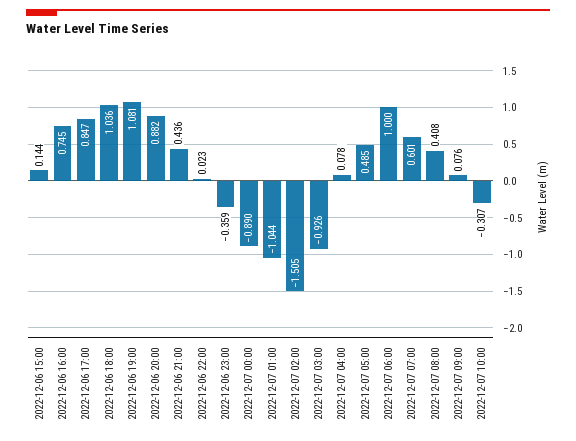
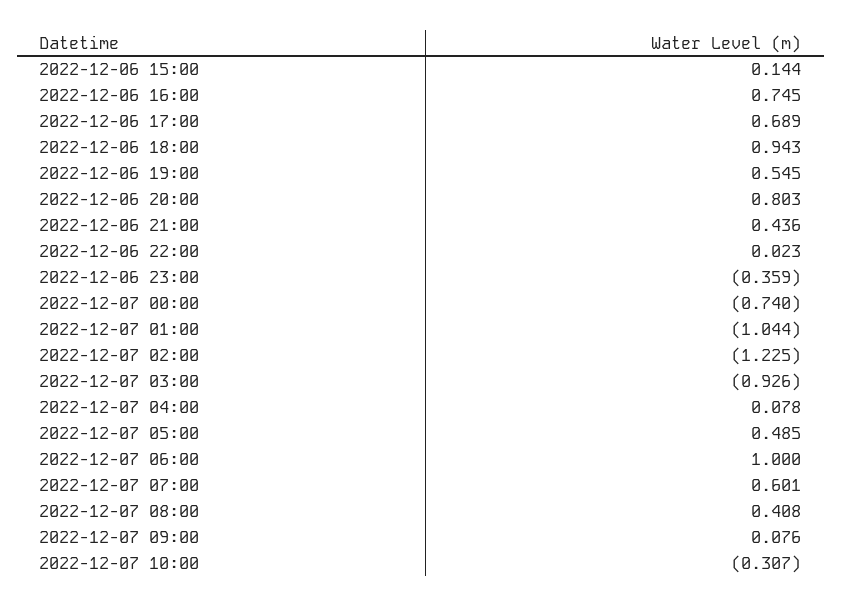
2022-12-06 17:00: 0.847 -> 0.689
2022-12-06 18:00: 1.036 -> 0.943
2022-12-06 19:00: 1.081 -> 0.545
2022-12-06 20:00: 0.882 -> 0.803
2022-12-07 00:00: -0.89 -> -0.74
2022-12-07 02:00: -1.505 -> -1.225

